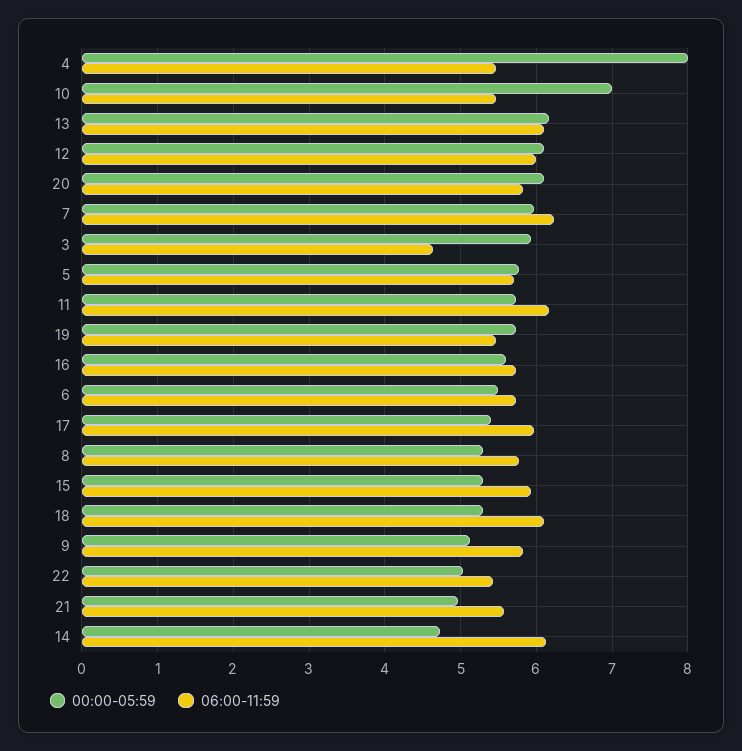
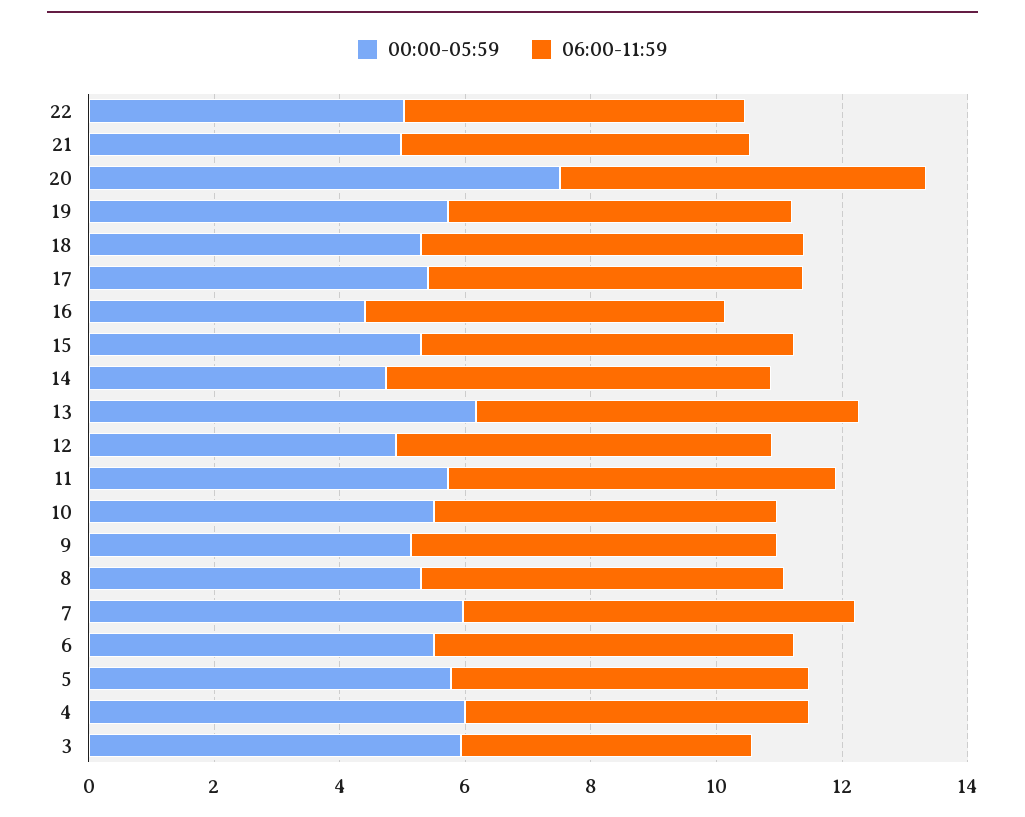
00:00-05:59, 4: 8 -> 6
00:00-05:59, 10: 7 -> 5.5
00:00-05:59, 12: 6.1 -> 5
00:00-05:59, 20: 6.1 -> 7.5
00:00-05:59, 16: 5.6 -> 4.5

